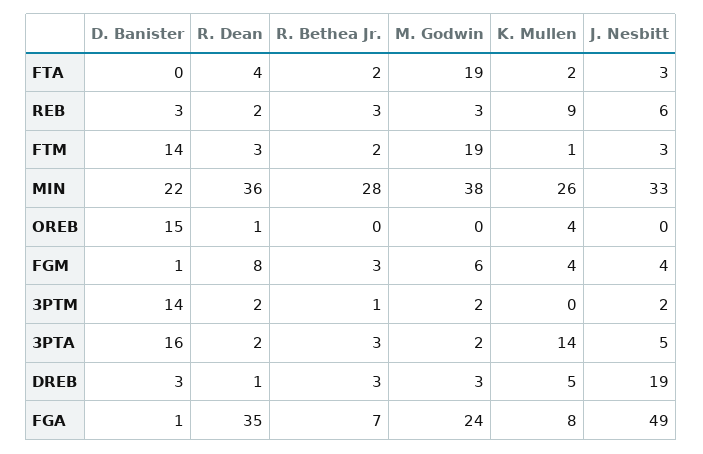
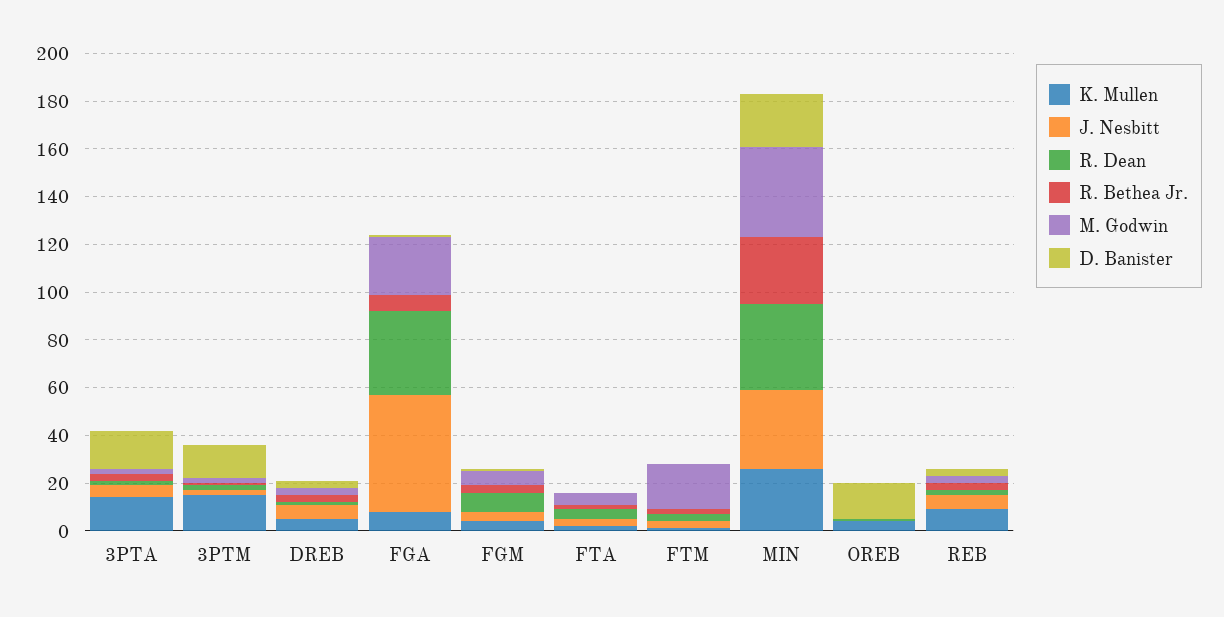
M. Godwin, FTA: 19 -> 5
D. Banister, FTM: 14 -> 0
K. Mullen, 3PTM: 0 -> 15
J. Nesbitt, DREB: 19 -> 5

